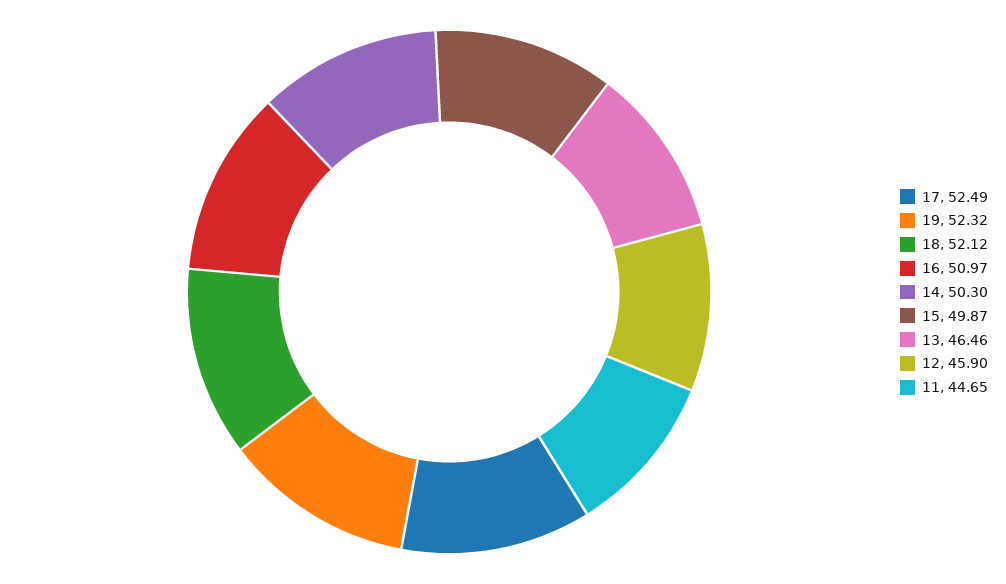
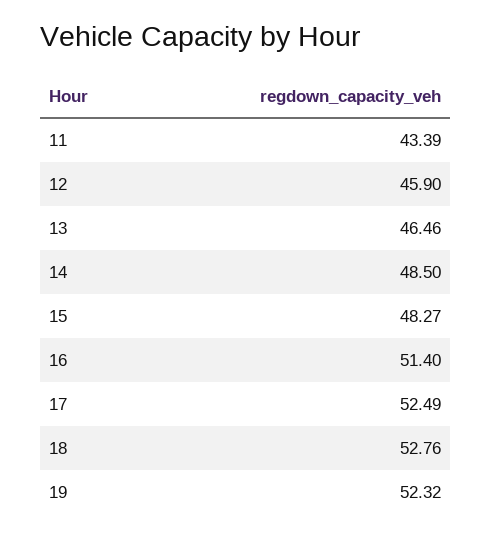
18: 52.12 -> 52.76
16: 50.97 -> 51.4
14: 50.3 -> 48.5
15: 49.87 -> 48.27
11: 44.65 -> 43.39

